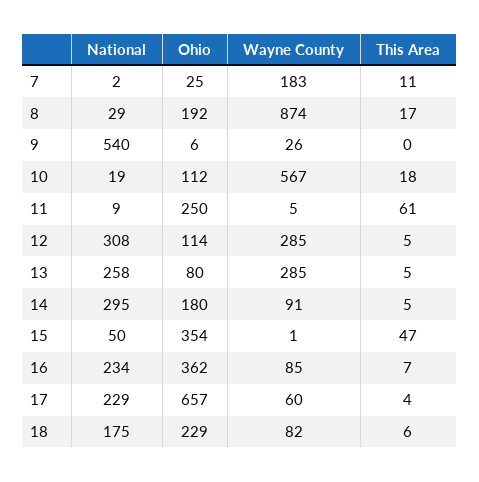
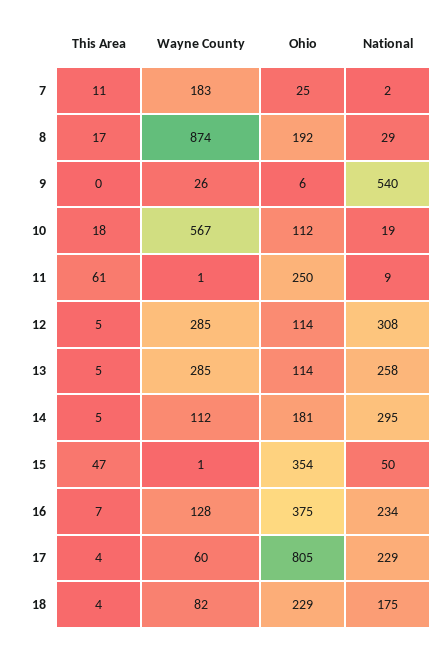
Wayne County, 11: 5 -> 1
Ohio, 13: 80 -> 114
Ohio, 14: 180 -> 181
Wayne County, 14: 91 -> 112
Ohio, 16: 362 -> 375
Wayne County, 16: 85 -> 128
Ohio, 17: 657 -> 805
This Area, 18: 6 -> 4

